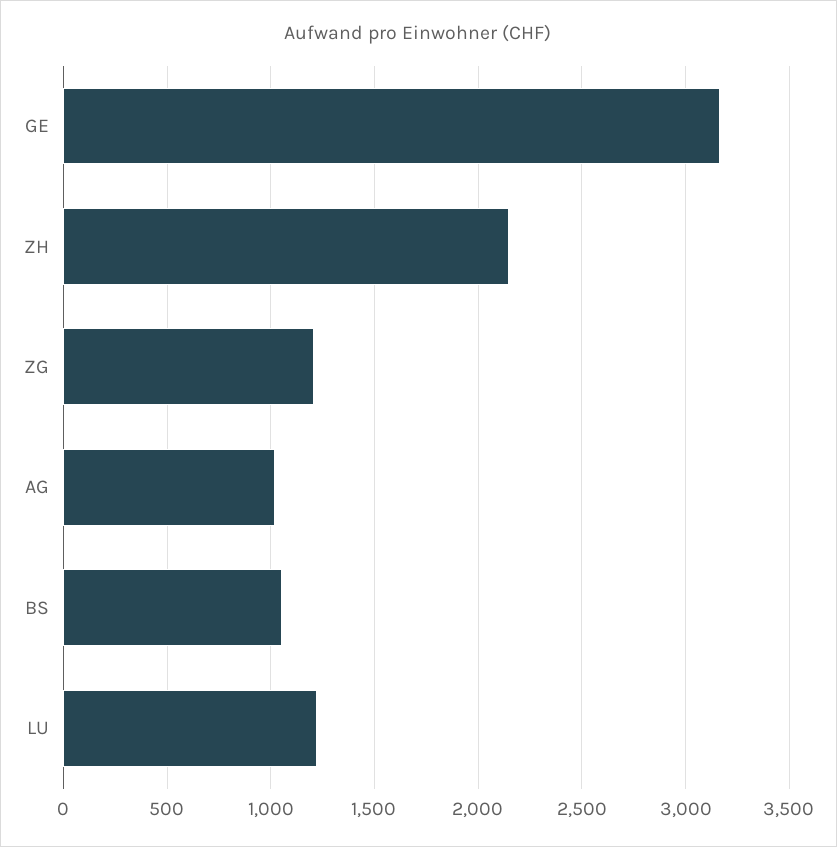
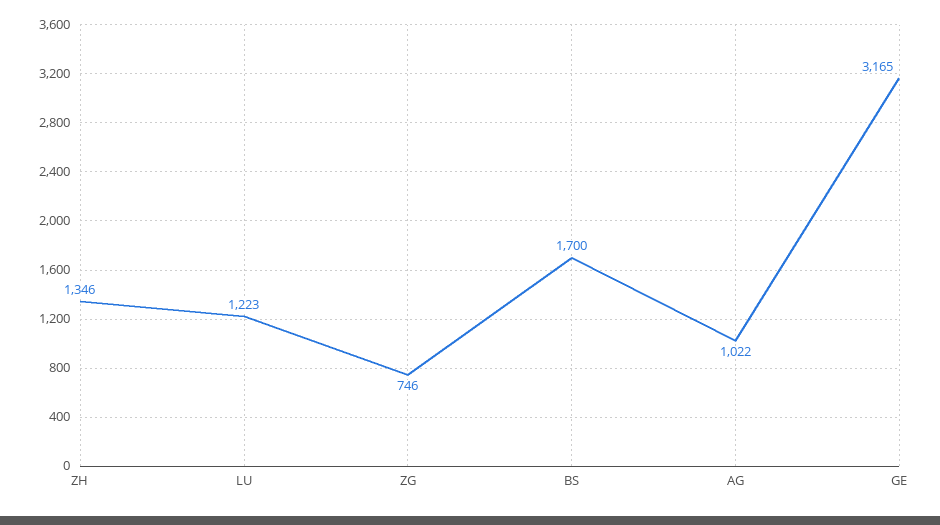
ZH: 2150 -> 1346
ZG: 1200 -> 746
BS: 1050 -> 1700

